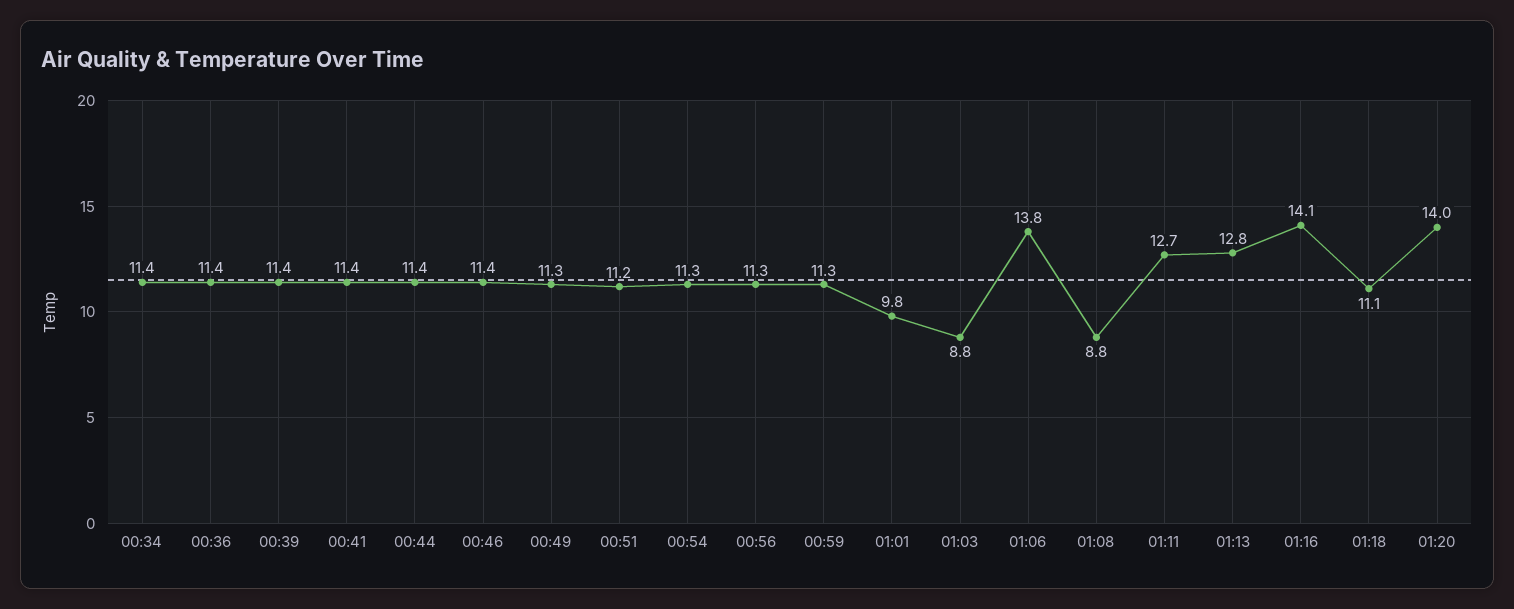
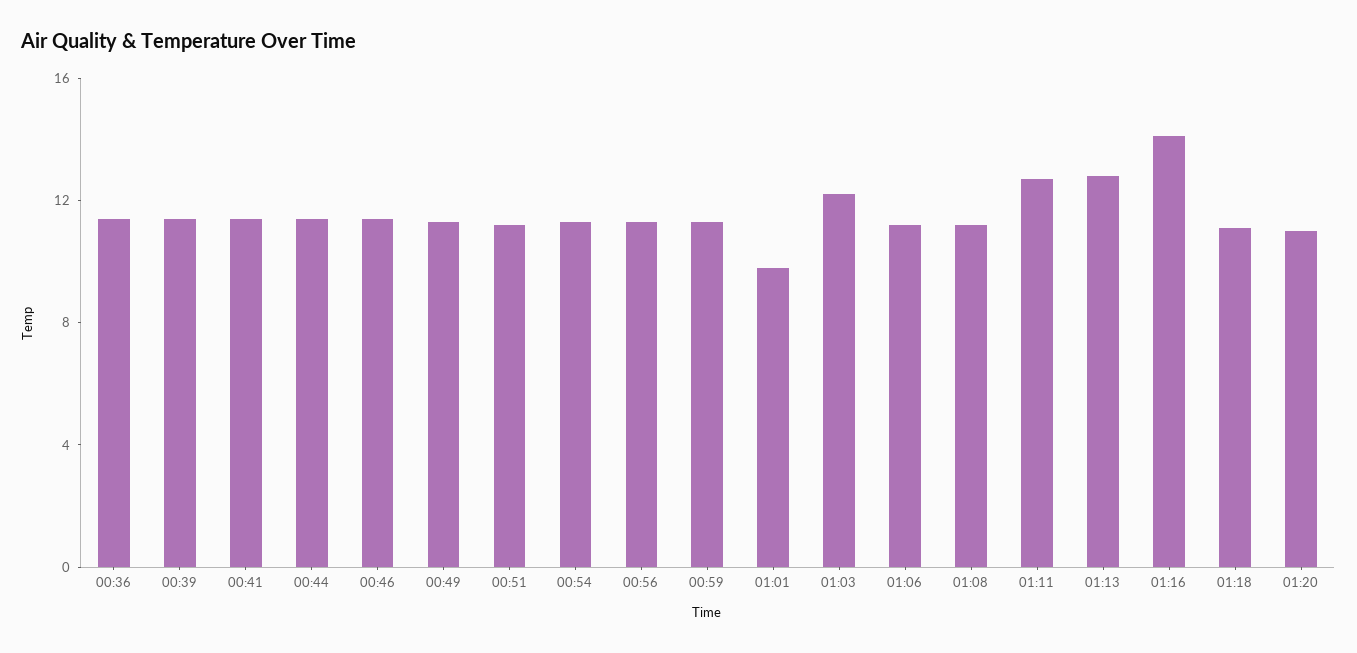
00:34: 11.4 -> none
01:03: 8.8 -> 12
01:06: 13.8 -> 11
01:08: 8.8 -> 11
01:20: 14 -> 11

